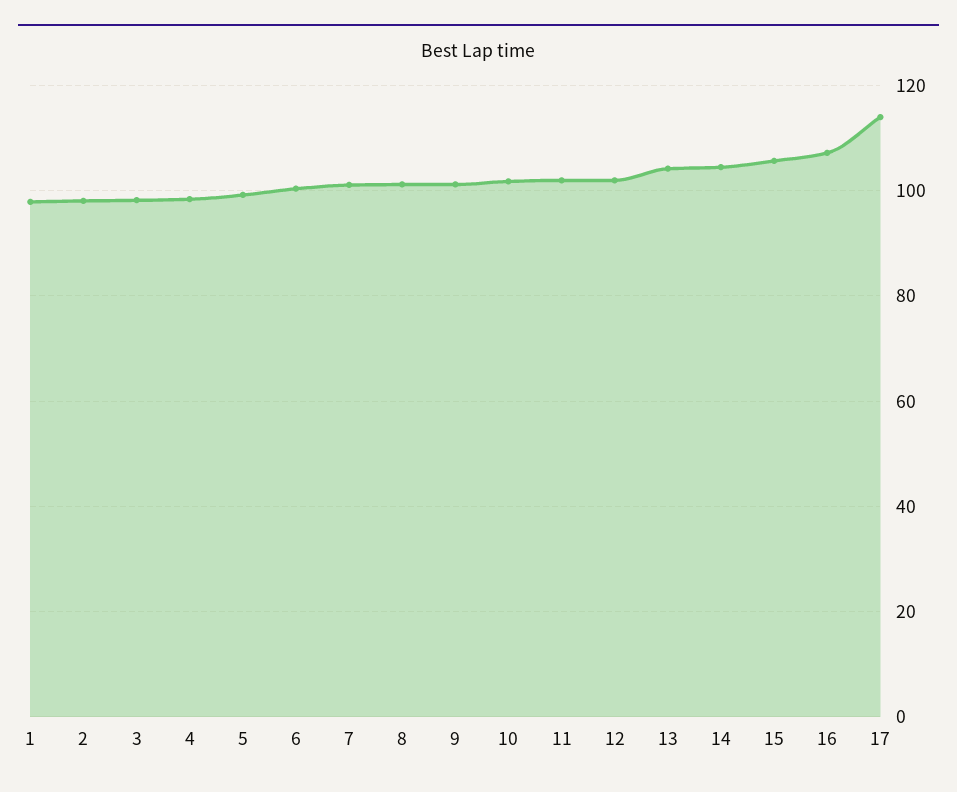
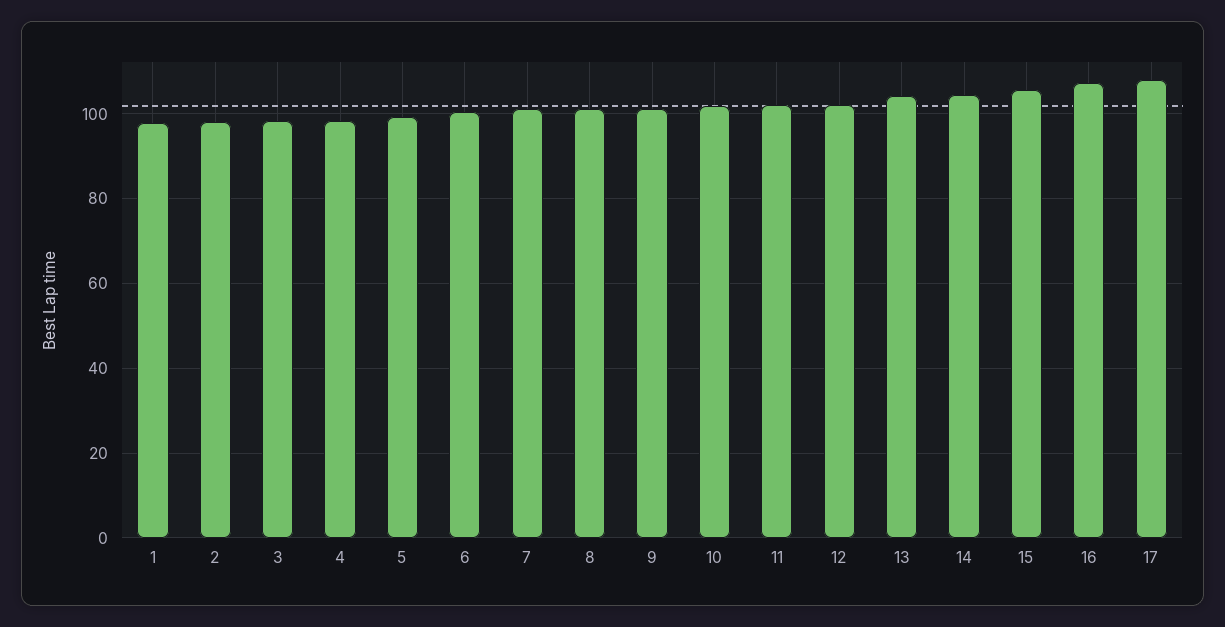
17: 114 -> 108

